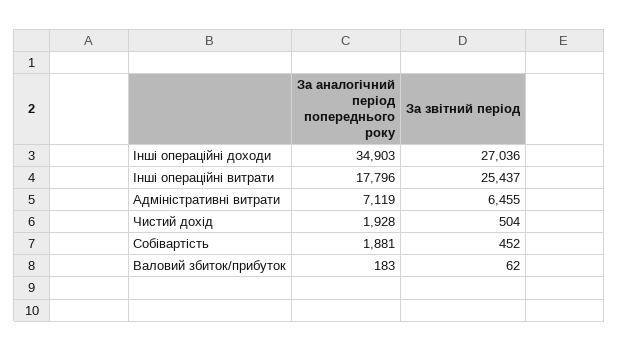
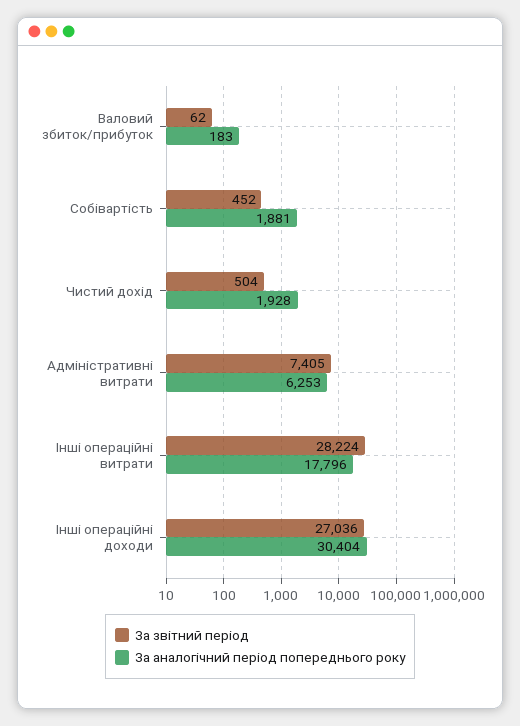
За аналогічний період попереднього року, Інші операційні доходи: 34903 -> 30404
За звітний період, Інші операційні витрати: 25437 -> 28224
За аналогічний період попереднього року, Адміністративні витрати: 7119 -> 6253
За звітний період, Адміністративні витрати: 6455 -> 7405

